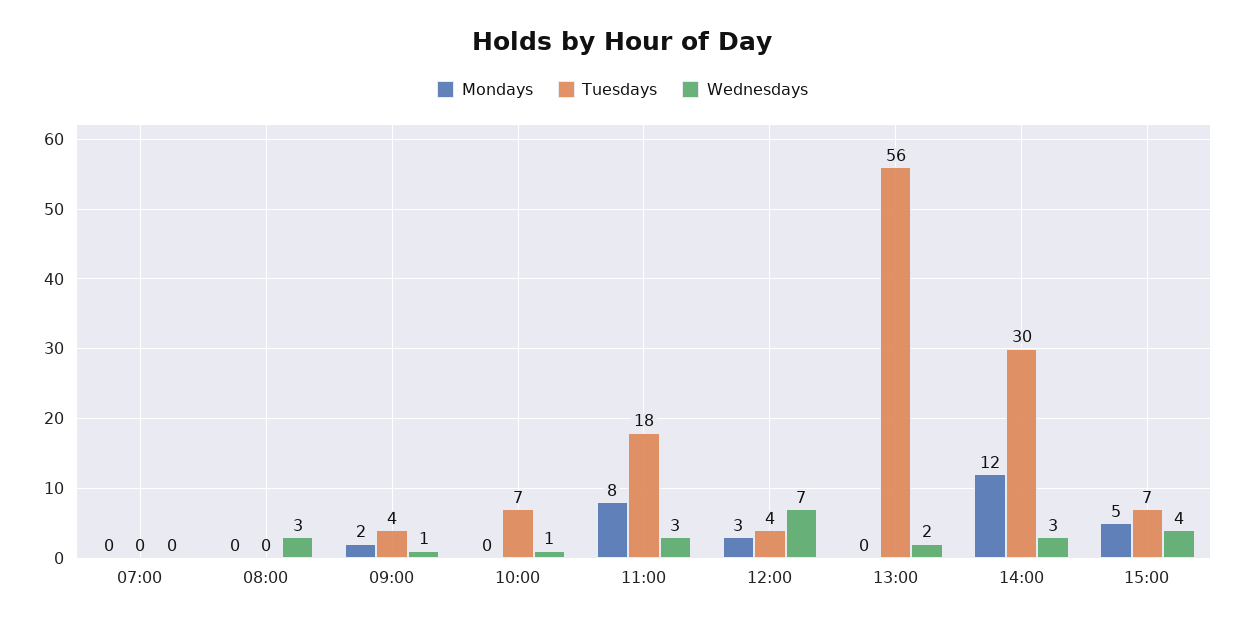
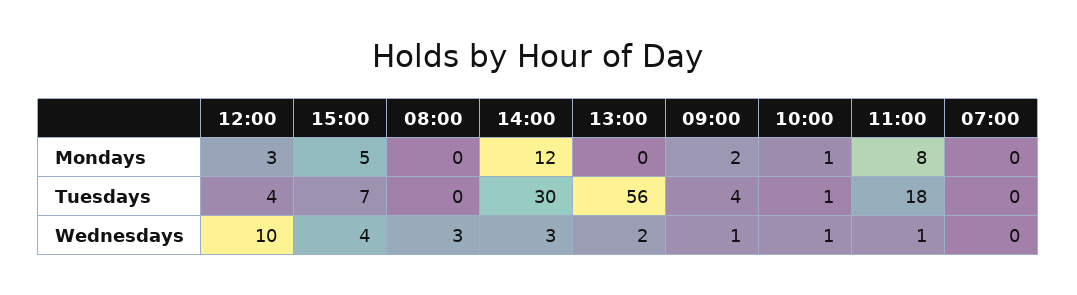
Mondays, 10:00: 0 -> 1
Tuesdays, 10:00: 7 -> 1
Wednesdays, 11:00: 3 -> 1
Wednesdays, 12:00: 7 -> 10

